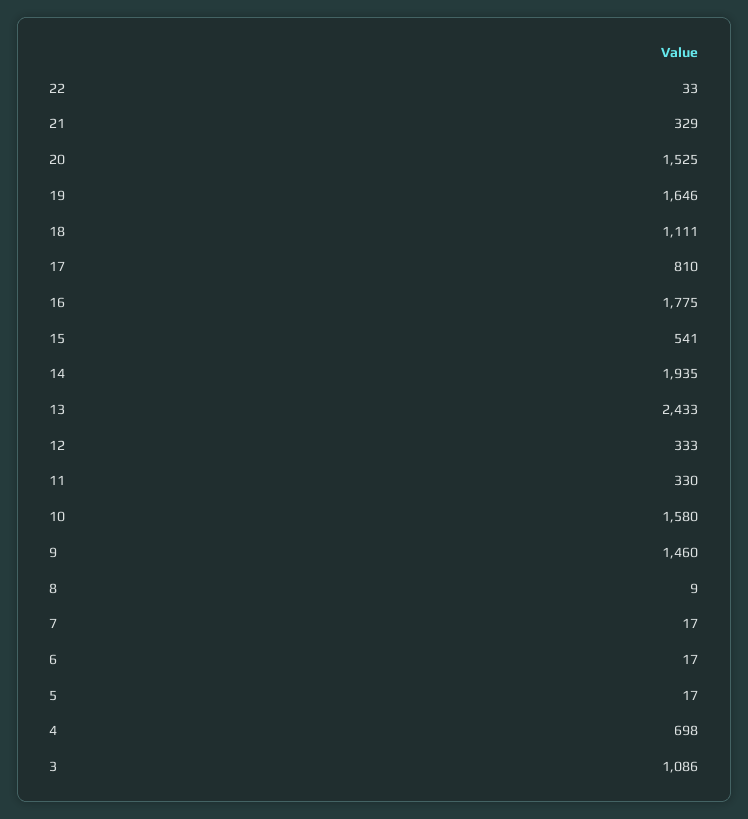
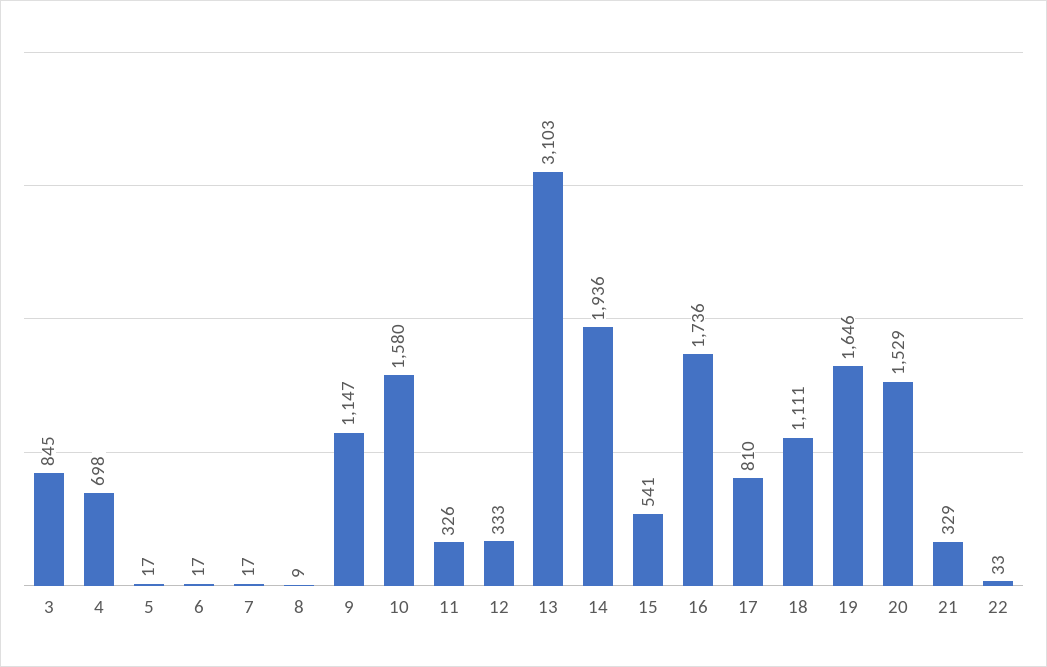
20: 1525 -> 1529
16: 1775 -> 1736
14: 1935 -> 1936
13: 2433 -> 3103
11: 330 -> 326
9: 1460 -> 1147
3: 1086 -> 845

